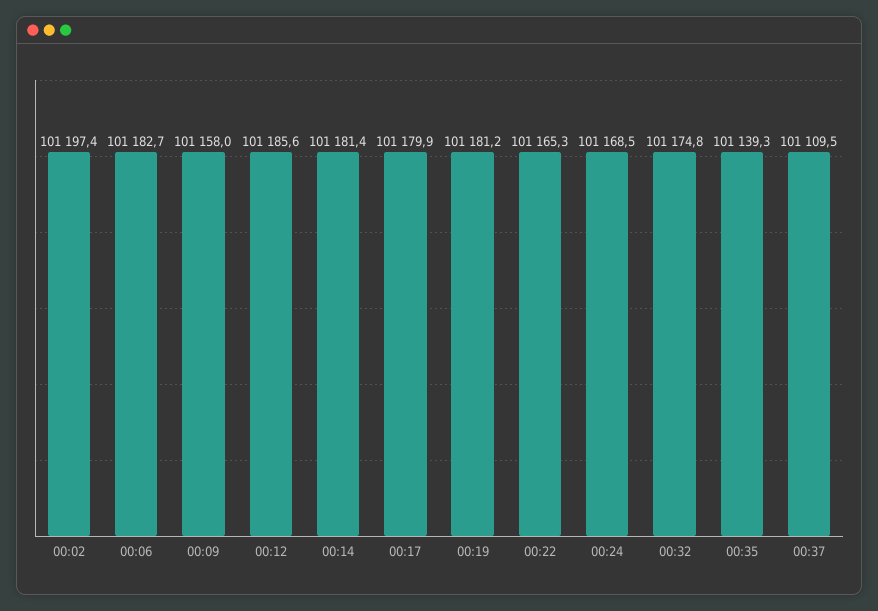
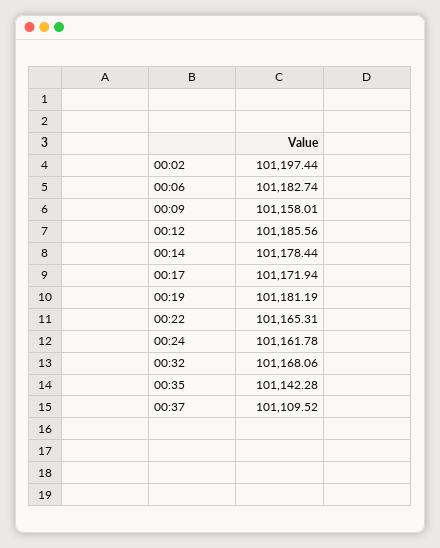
00:14: 101181.4 -> 101178.44
00:17: 101179.9 -> 101171.94
00:24: 101168.5 -> 101161.78
00:32: 101174.8 -> 101168.06
00:35: 101139.3 -> 101142.28

